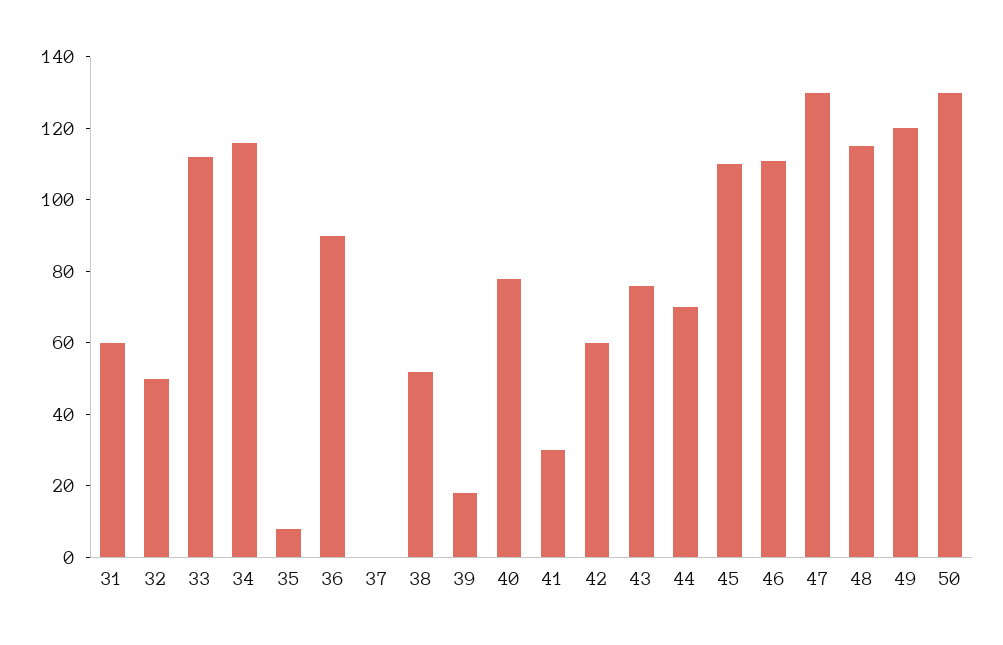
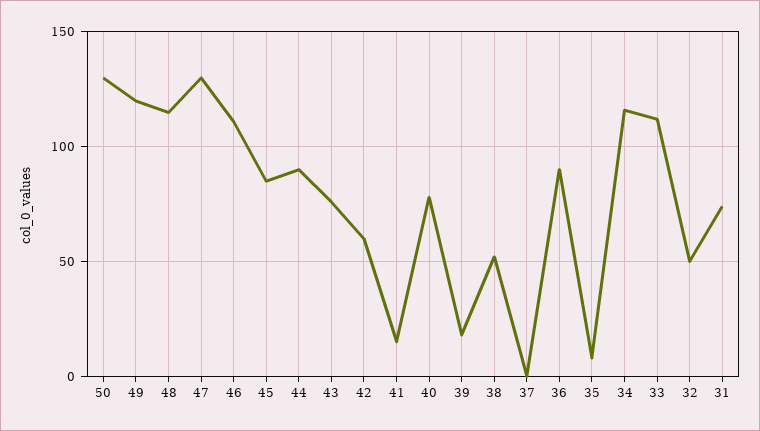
31: 60 -> 75
41: 30 -> 15
44: 70 -> 90
45: 110 -> 85

